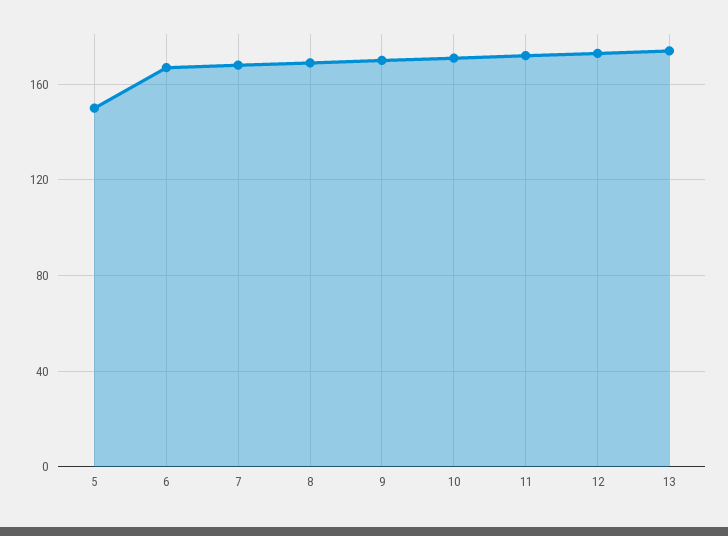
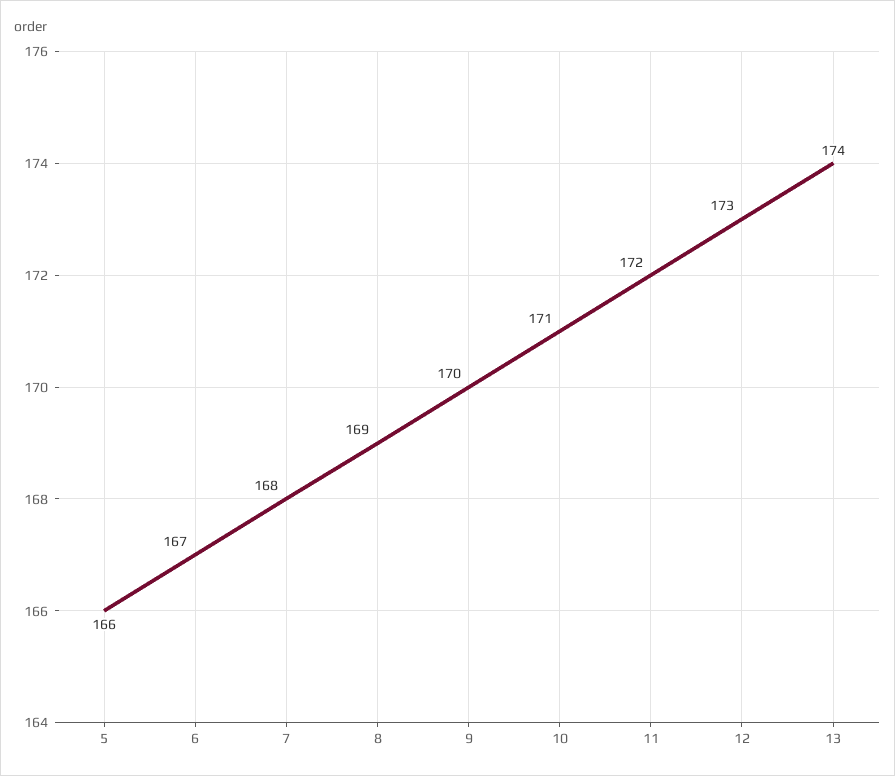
5: 150 -> 166

